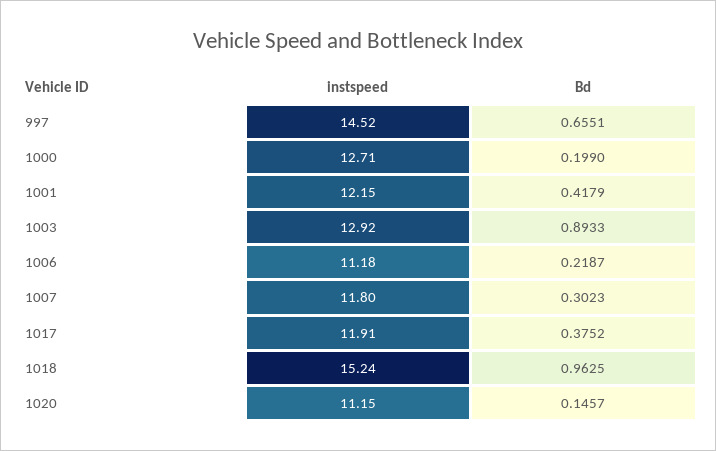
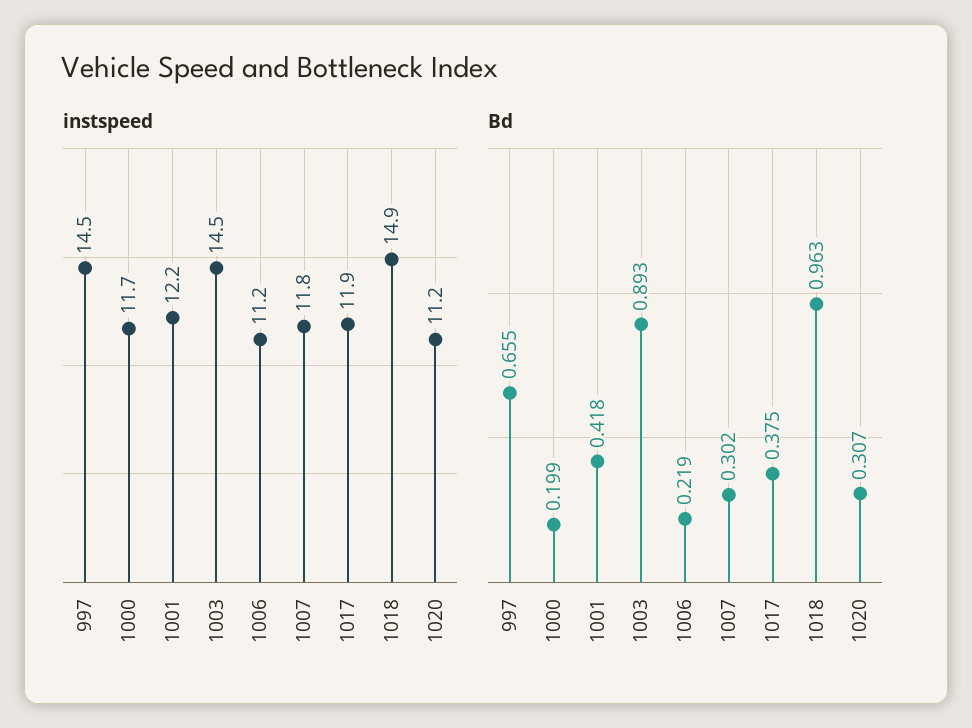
instspeed, 1000: 12.71 -> 11.7
instspeed, 1003: 12.92 -> 14.5
instspeed, 1018: 15.24 -> 14.9
Bd, 1020: 0.1457 -> 0.307

